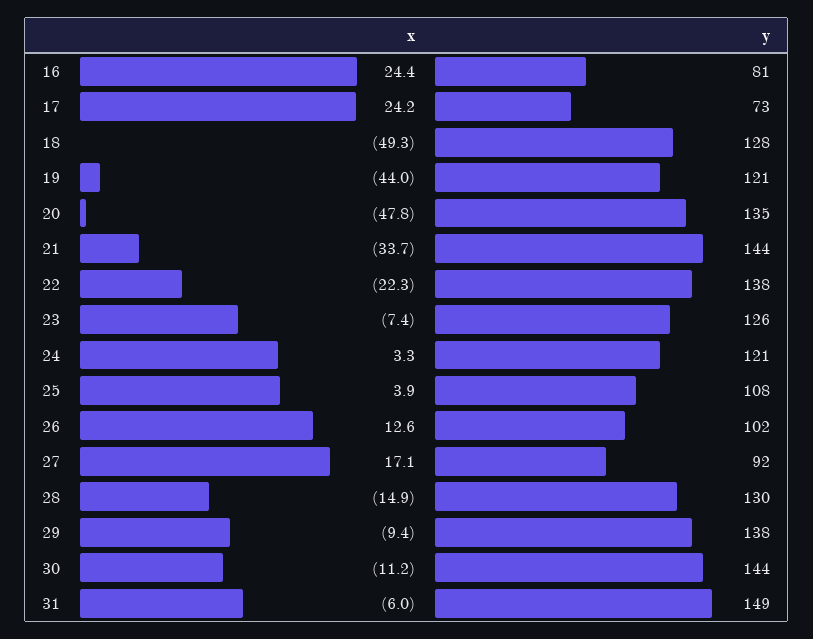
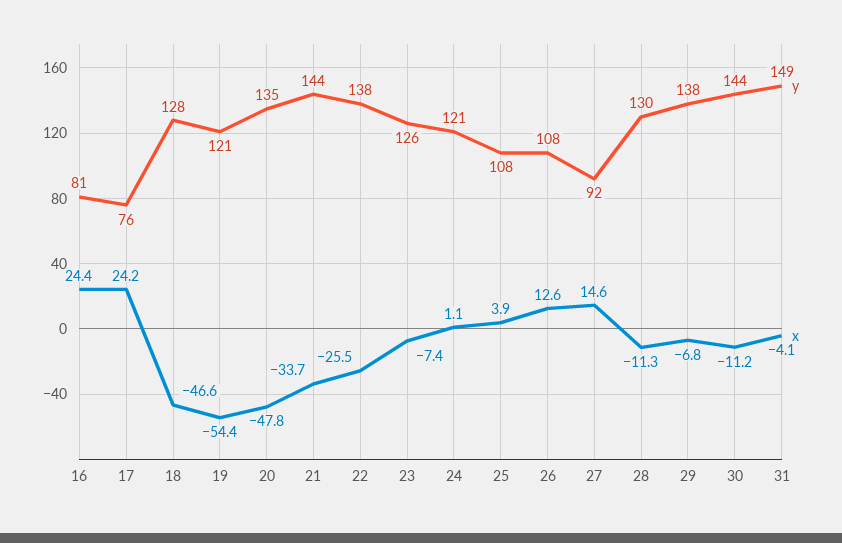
y, 17: 73 -> 76
x, 18: -49.3 -> -46.6
x, 19: -44 -> -54.4
x, 22: -22.3 -> -25.5
x, 24: 3.3 -> 1.1
y, 26: 102 -> 108
x, 27: 17.1 -> 14.6
x, 28: -14.9 -> -11.3
x, 29: -9.4 -> -6.8
x, 31: -6 -> -4.1

